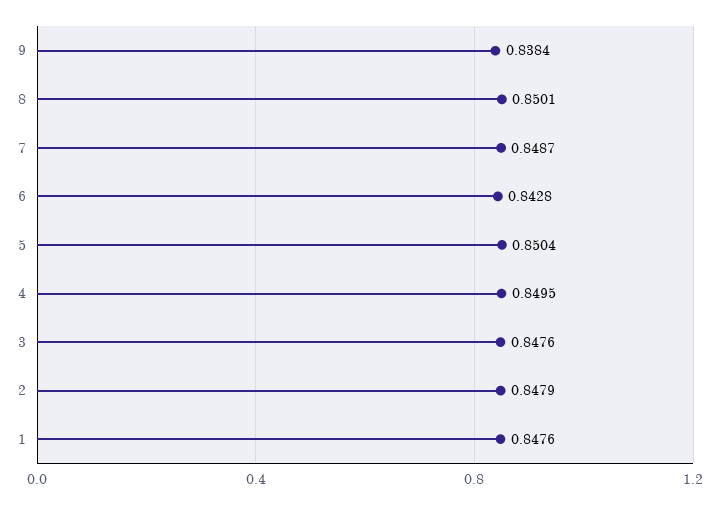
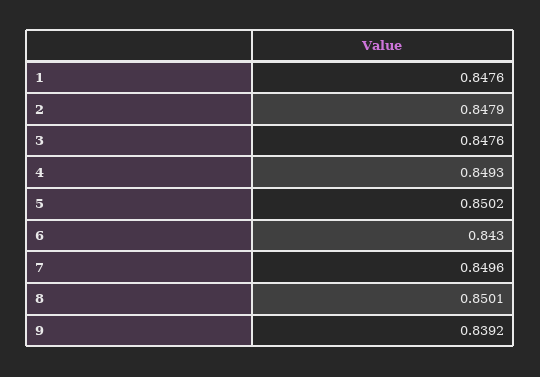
9: 0.8384 -> 0.8392
7: 0.8487 -> 0.8496
6: 0.8428 -> 0.843
5: 0.8504 -> 0.8502
4: 0.8495 -> 0.8493

